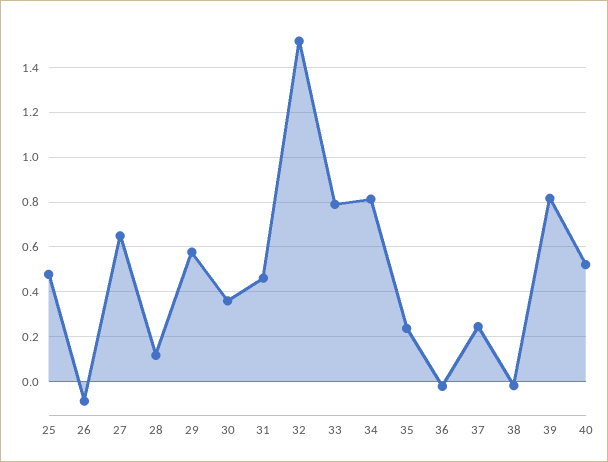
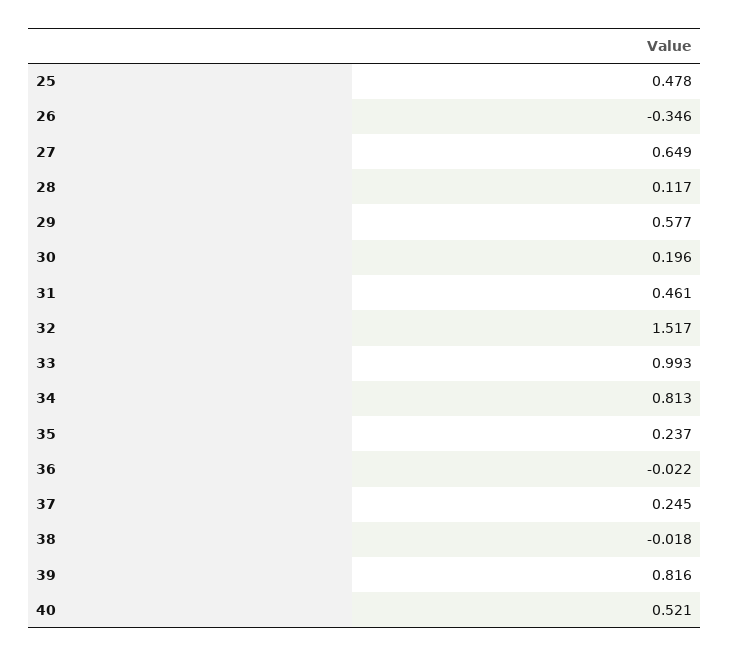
26: -0.1 -> -0.346
30: 0.35 -> 0.196
33: 0.8 -> 0.993

